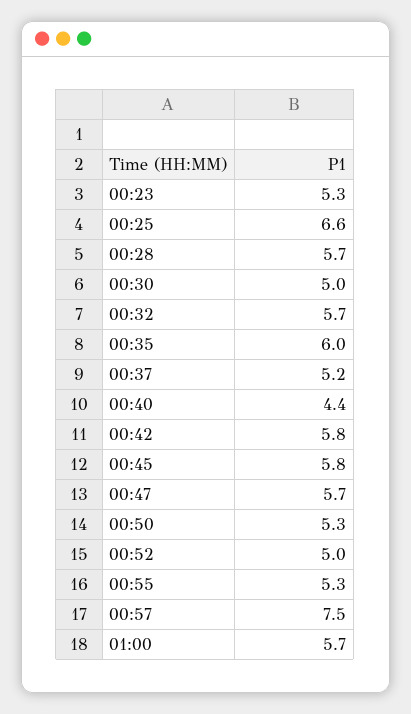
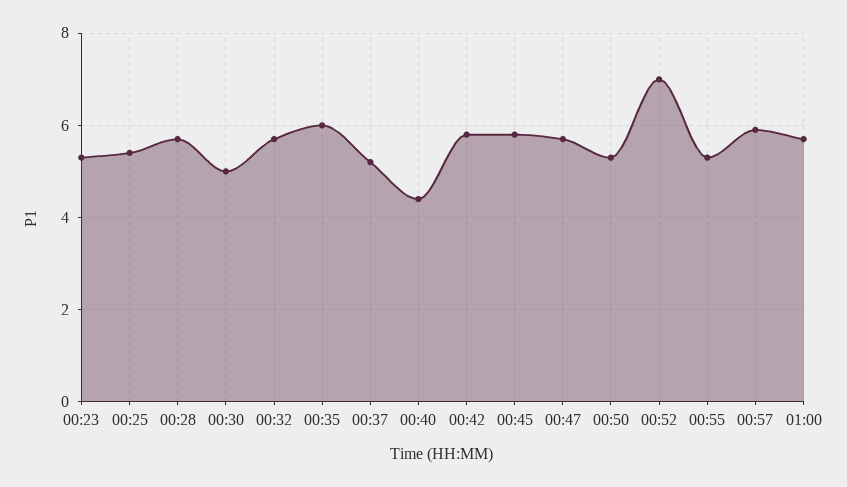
00:25: 6.6 -> 5.5
00:52: 5 -> 7
00:57: 7.5 -> 6

